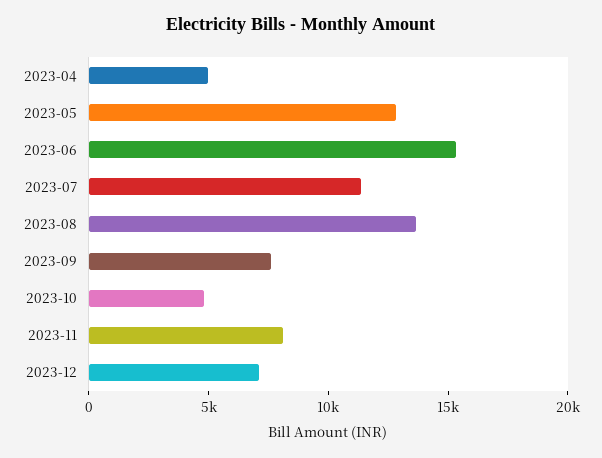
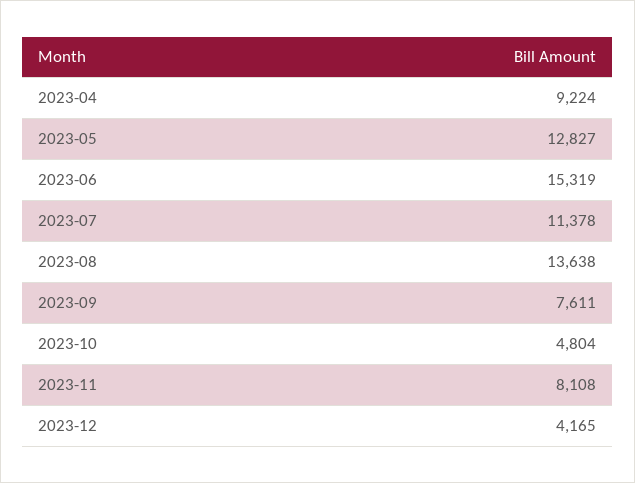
2023-04: 5000 -> 9224
2023-12: 7000 -> 4165

